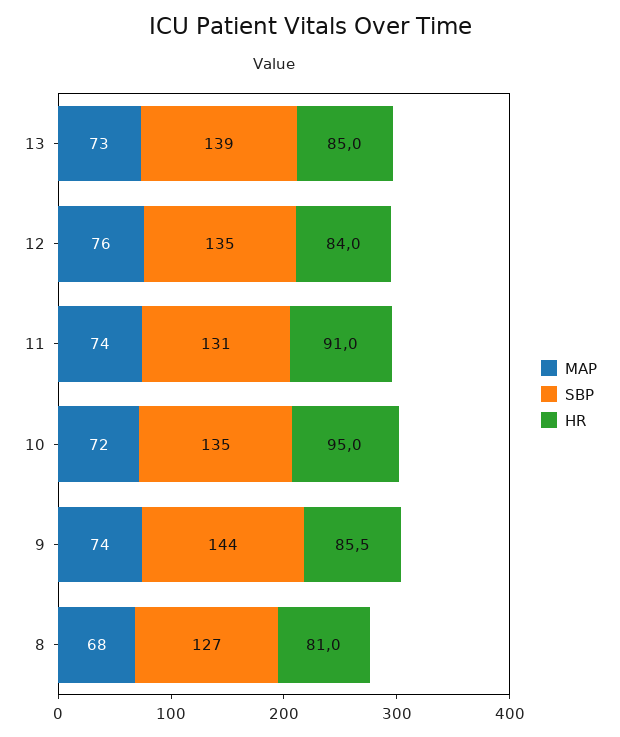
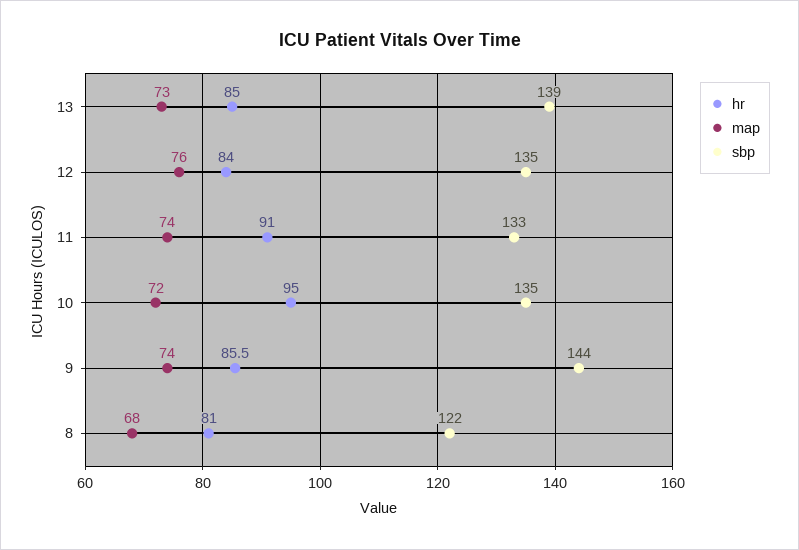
SBP, 11: 131 -> 133
SBP, 8: 127 -> 122

